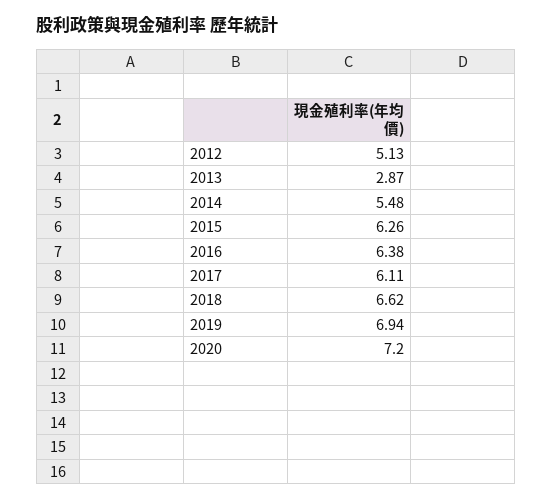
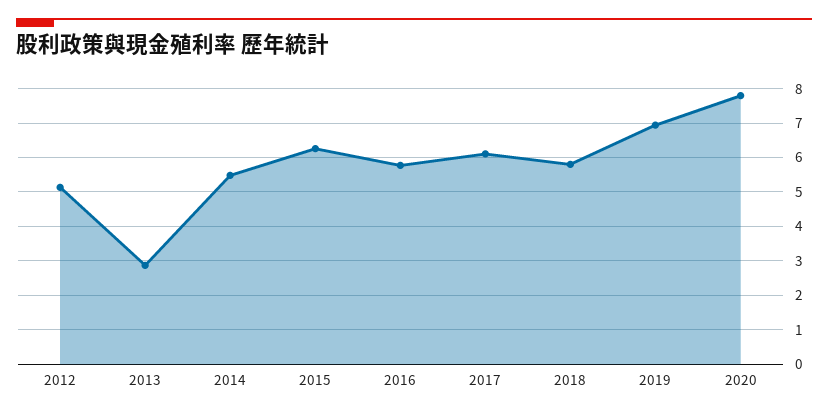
2016: 6.38 -> 5.8
2018: 6.62 -> 5.8
2020: 7.2 -> 7.8

